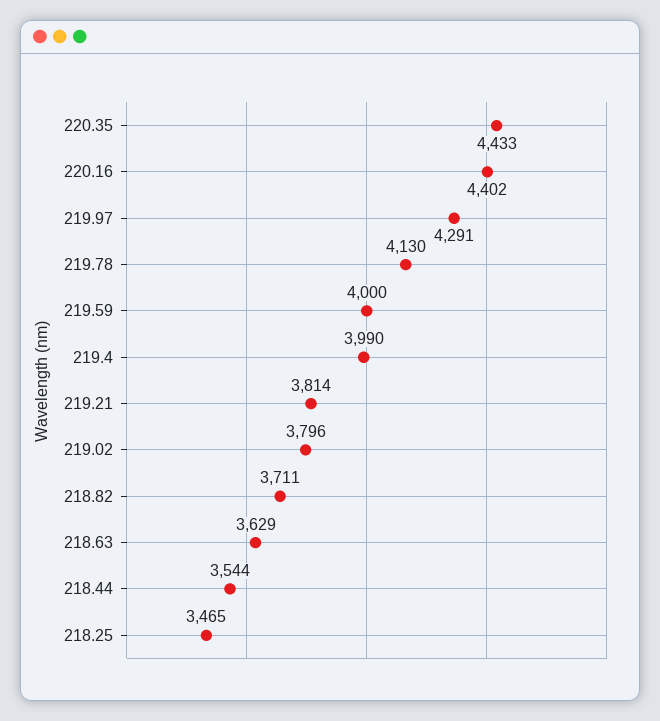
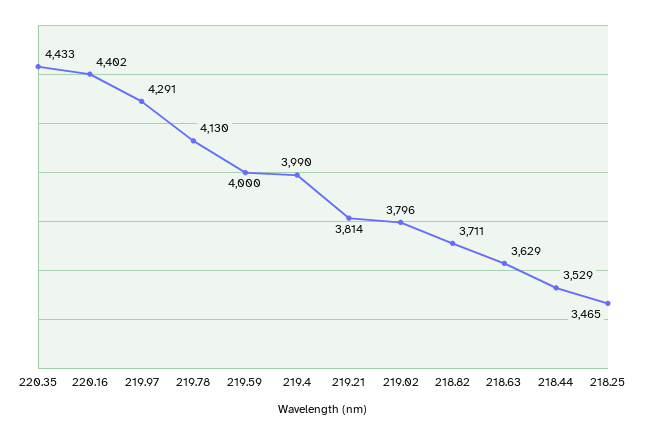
218.44: 3544 -> 3529

